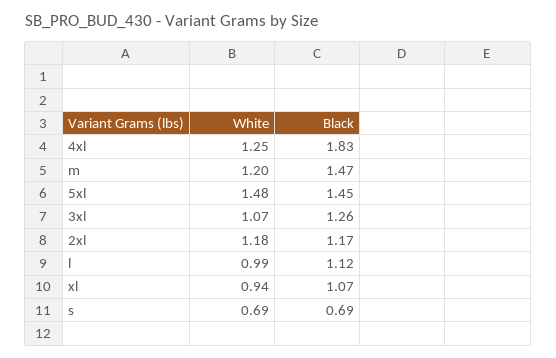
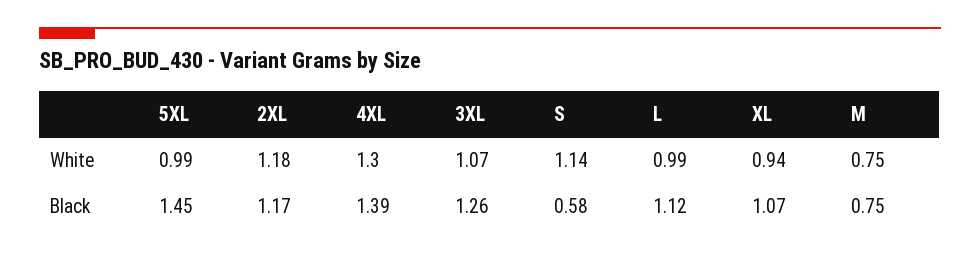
White, 4xl: 1.25 -> 1.3
Black, 4xl: 1.83 -> 1.39
White, m: 1.2 -> 0.75
Black, m: 1.47 -> 0.75
White, 5xl: 1.48 -> 0.99
White, s: 0.69 -> 1.14
Black, s: 0.69 -> 0.58

